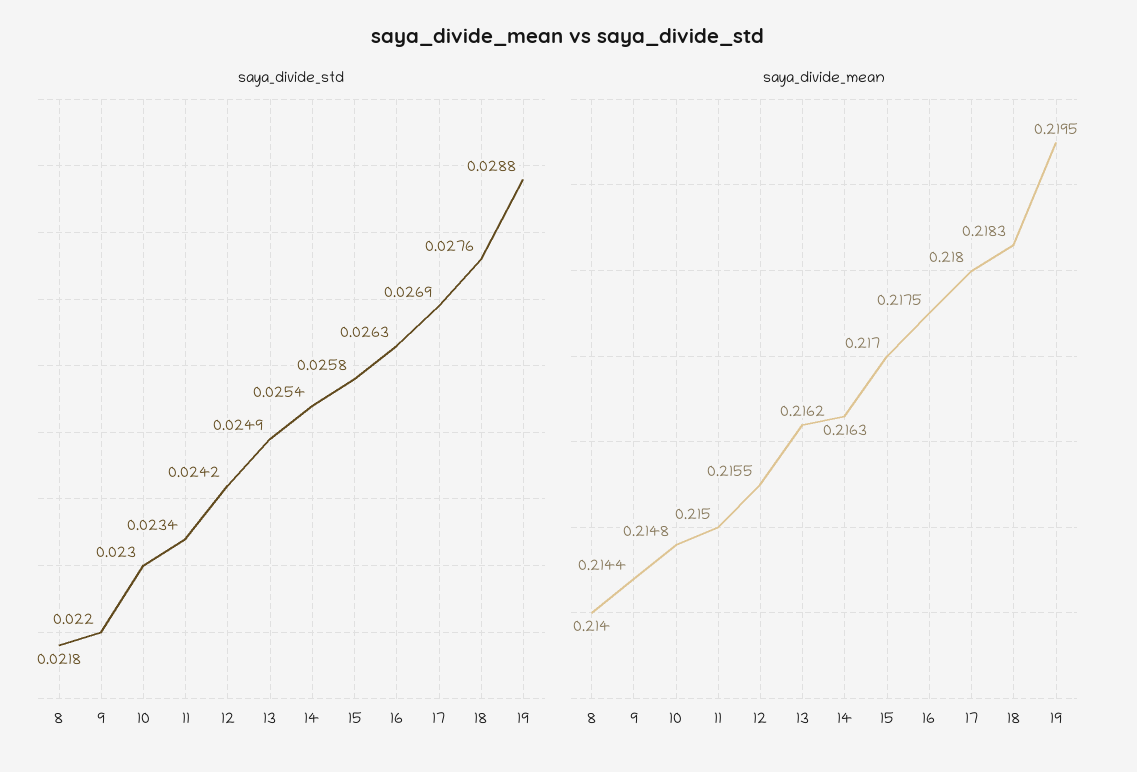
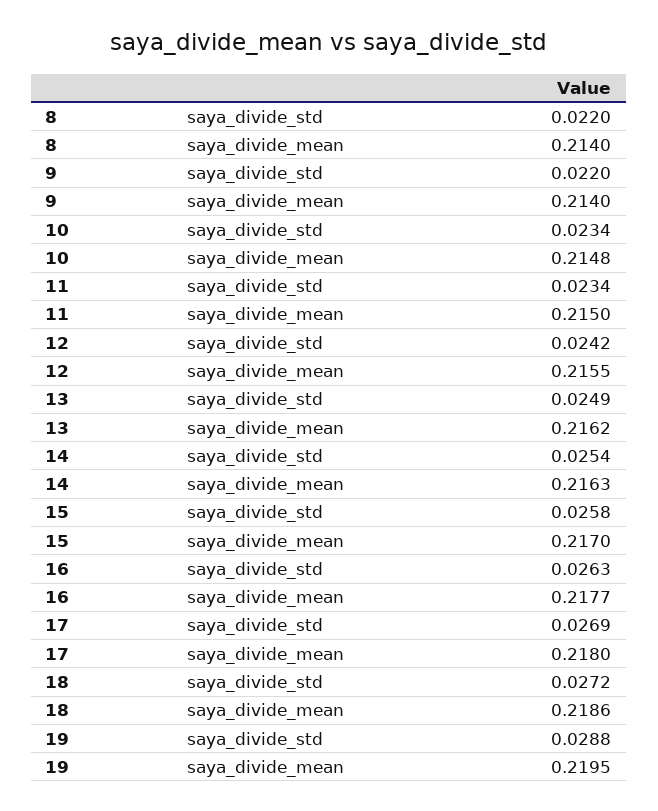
saya_divide_std, 8: 0.0218 -> 0.022
saya_divide_std, 10: 0.023 -> 0.0234
saya_divide_std, 18: 0.0276 -> 0.0272
saya_divide_mean, 9: 0.2144 -> 0.214
saya_divide_mean, 16: 0.2175 -> 0.2177
saya_divide_mean, 18: 0.2183 -> 0.2186

